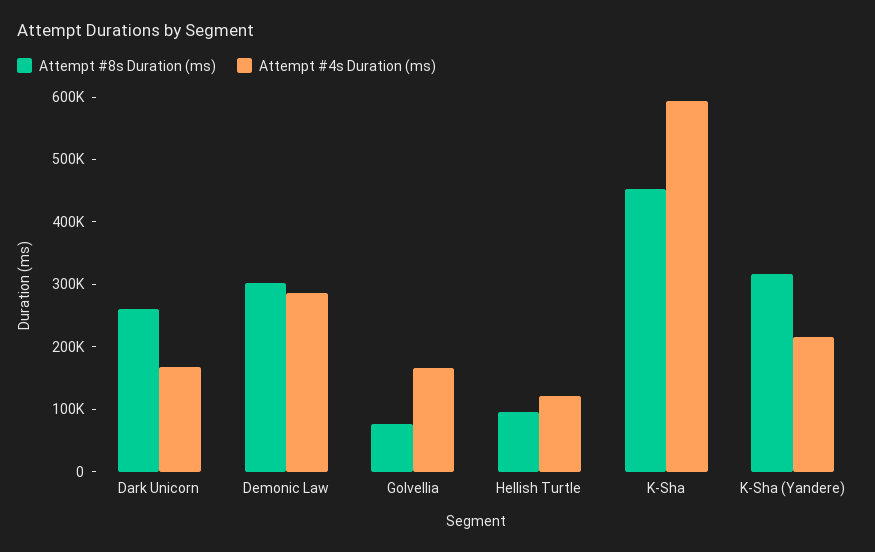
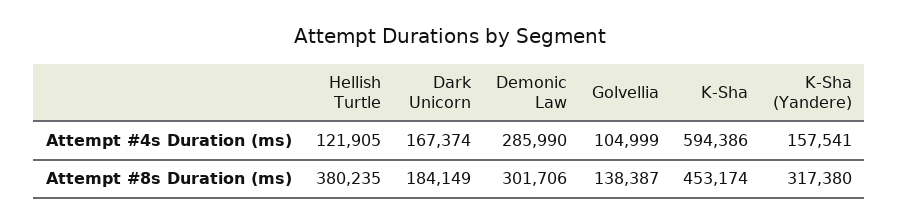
Attempt #8s Duration (ms), Dark Unicorn: 260000 -> 184149
Attempt #8s Duration (ms), Golvellia: 80000 -> 138387
Attempt #4s Duration (ms), Golvellia: 160000 -> 104999
Attempt #8s Duration (ms), Hellish Turtle: 100000 -> 380235
Attempt #4s Duration (ms), K-Sha (Yandere): 220000 -> 157541

